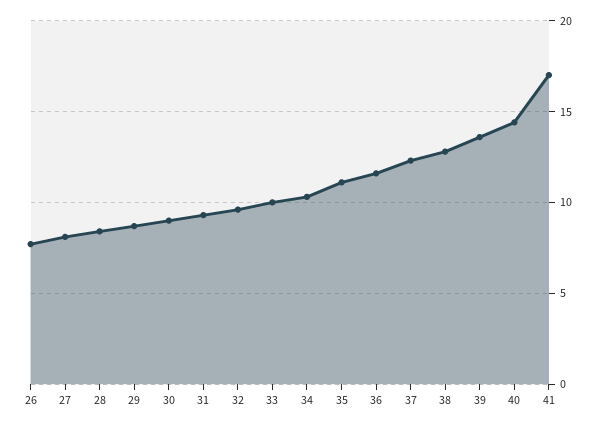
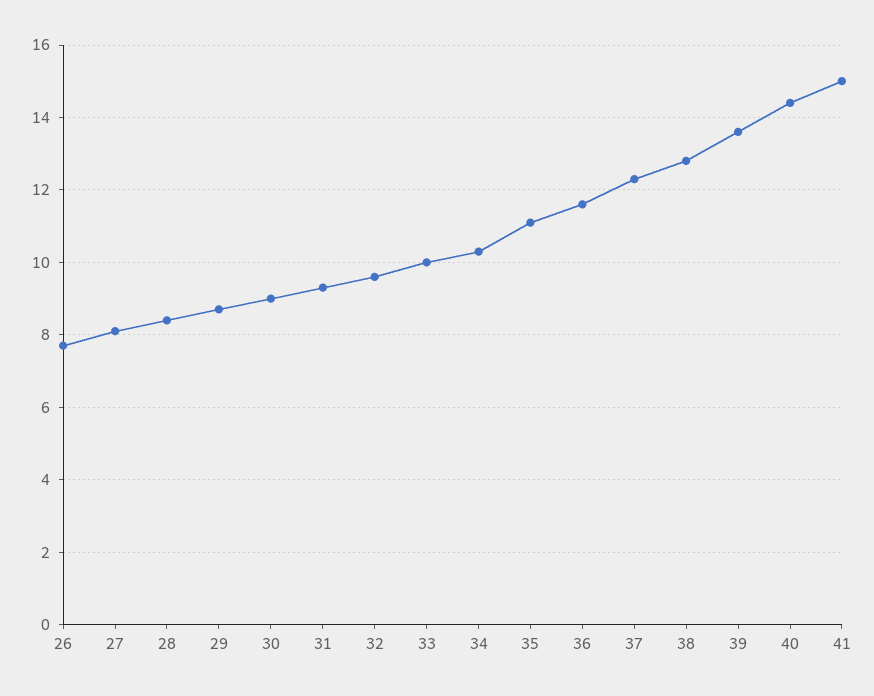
41: 17 -> 15

